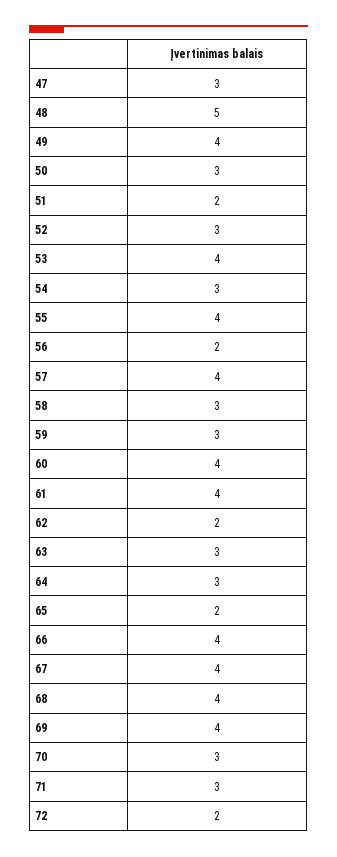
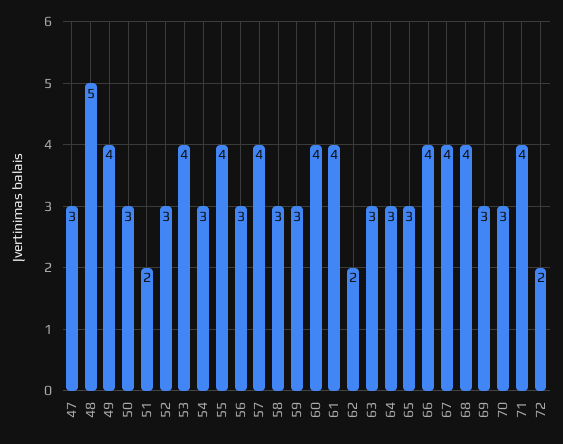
56: 2 -> 3
65: 2 -> 3
69: 4 -> 3
71: 3 -> 4

